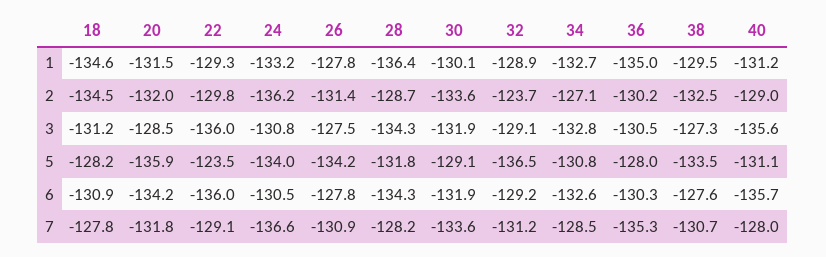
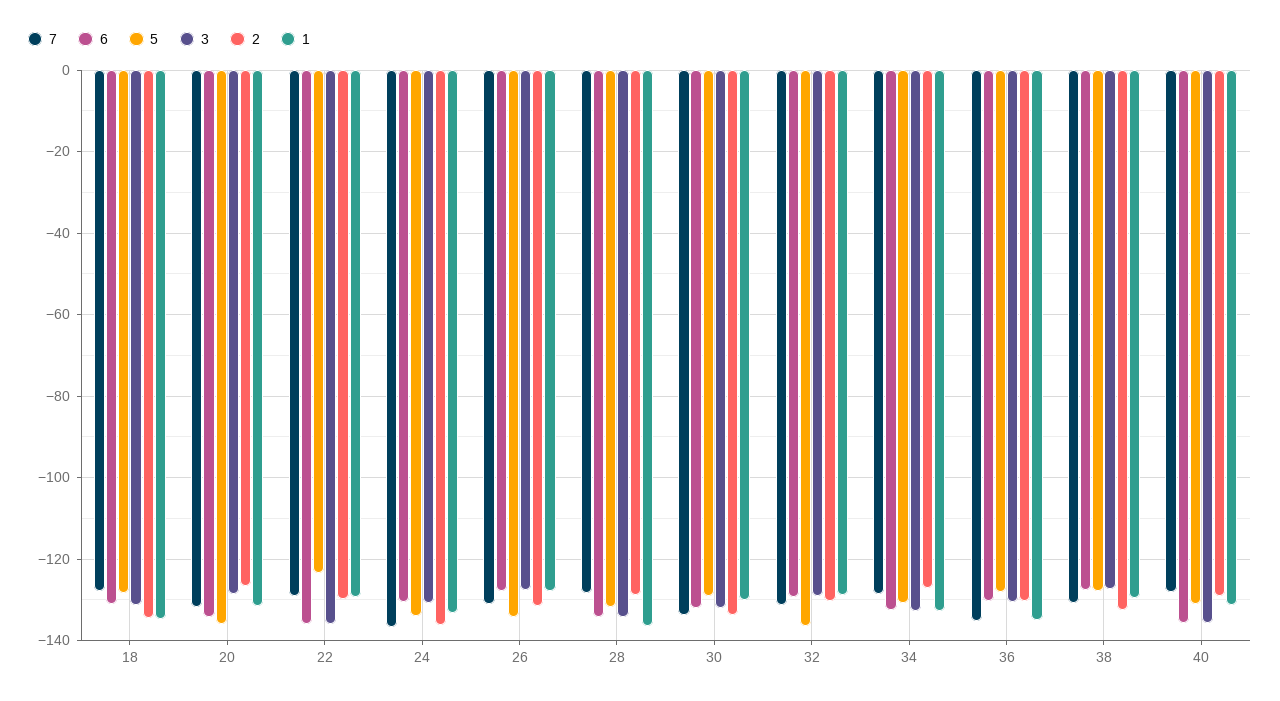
2, 20: -132 -> -126
2, 32: -123.7 -> -130
5, 38: -133.5 -> -128

